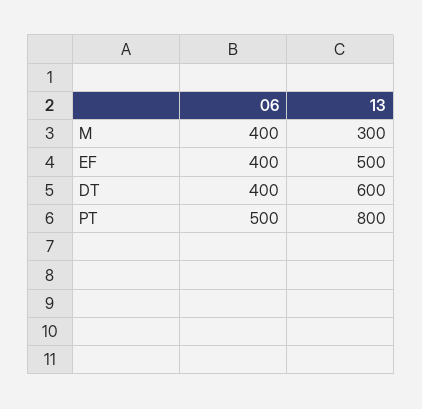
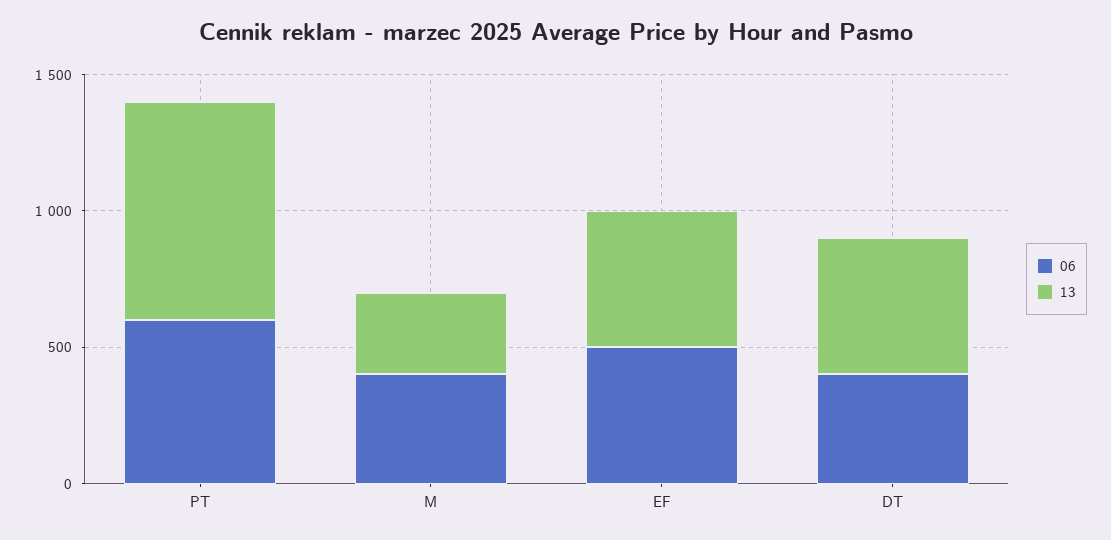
06, EF: 400 -> 500
13, DT: 600 -> 500
06, PT: 500 -> 600

